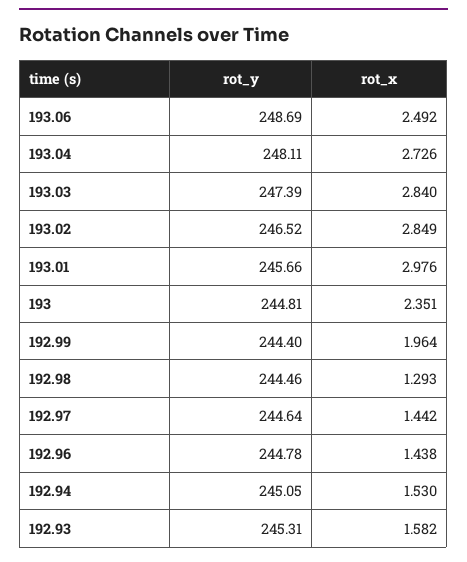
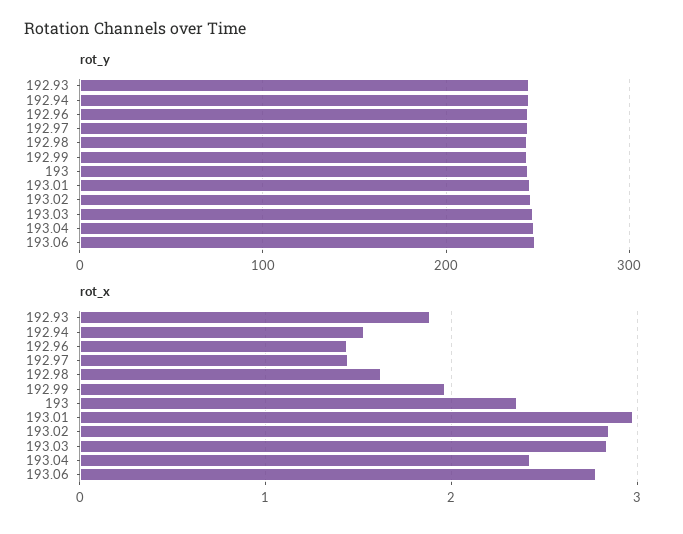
rot_x, 193.06: 2.492 -> 2.8
rot_x, 193.04: 2.726 -> 2.4
rot_x, 192.98: 1.293 -> 1.6
rot_x, 192.93: 1.582 -> 1.9

